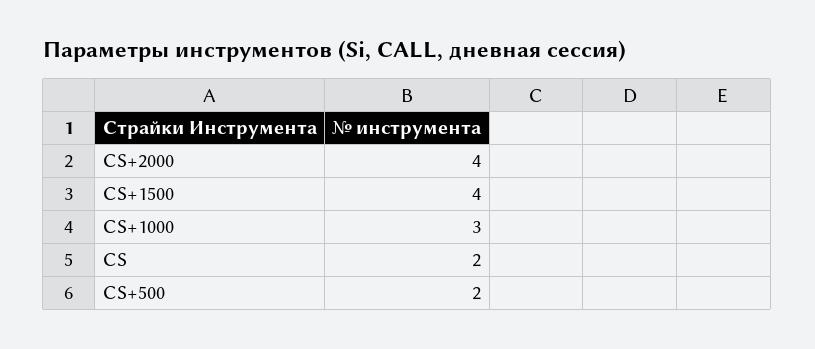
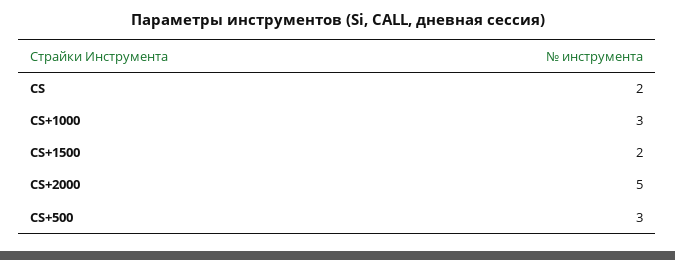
CS+2000: 4 -> 5
CS+1500: 4 -> 2
CS+500: 2 -> 3

